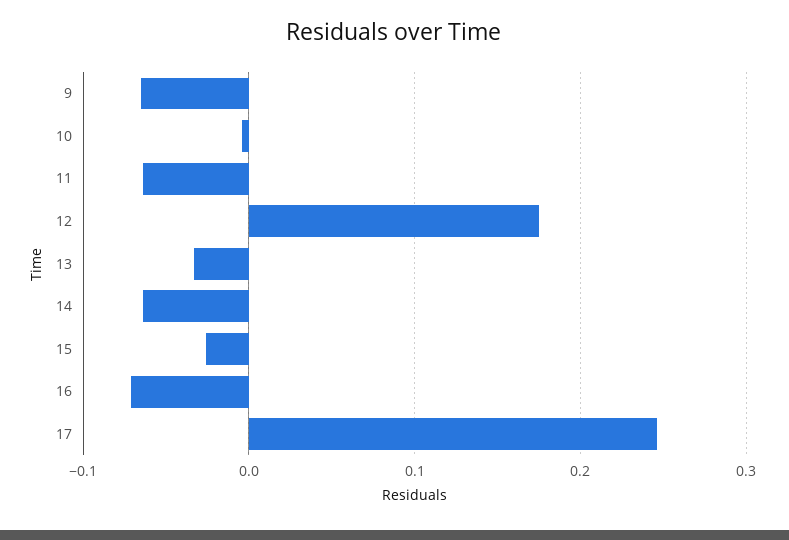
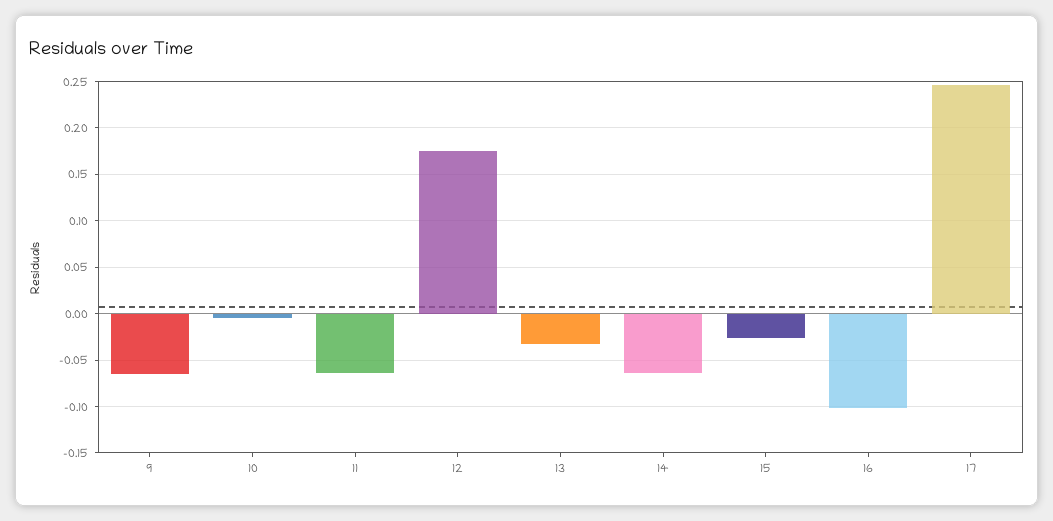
16: -0.07 -> -0.1

